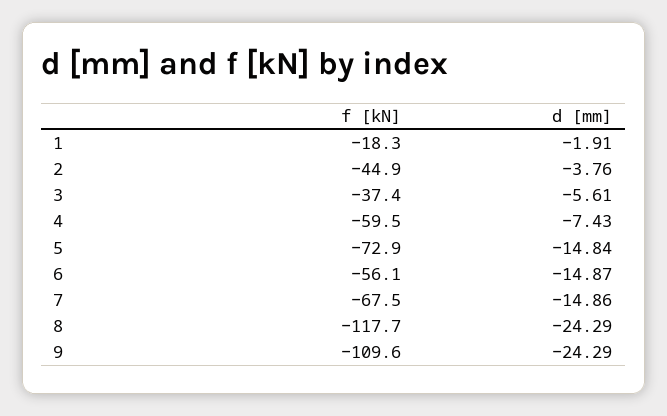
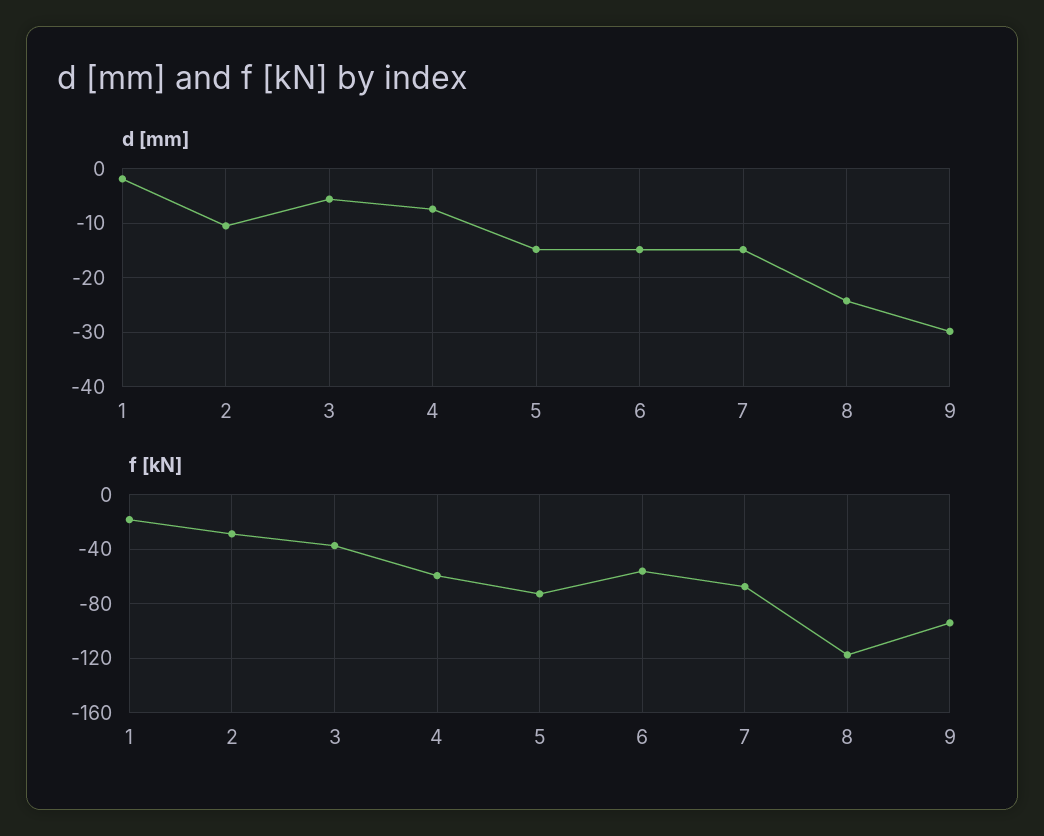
f [kN], 2: -44.9 -> -30
d [mm], 2: -3.76 -> -10
f [kN], 9: -109.6 -> -95
d [mm], 9: -24.29 -> -30

